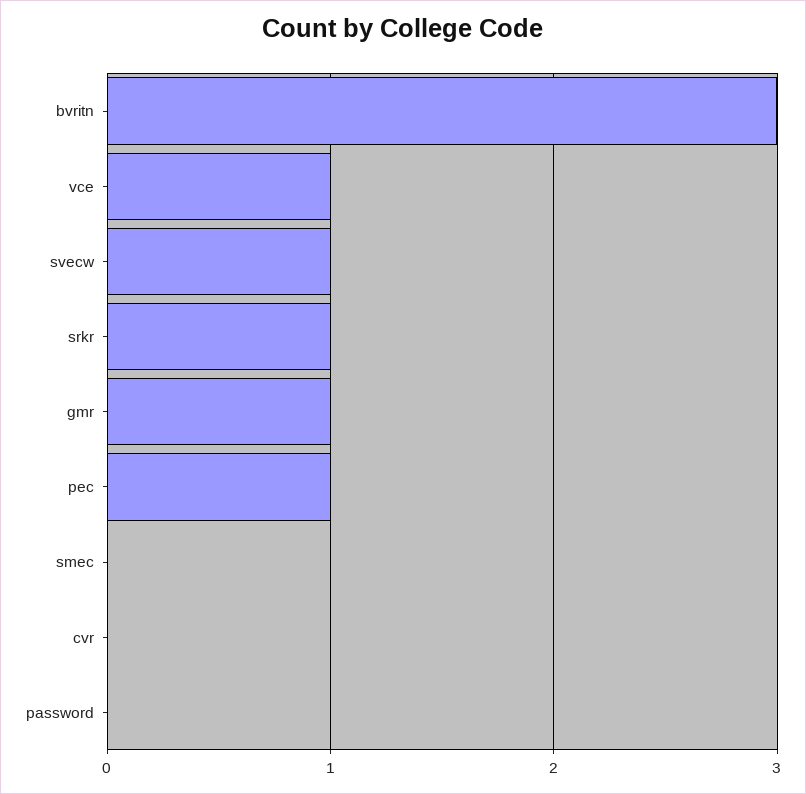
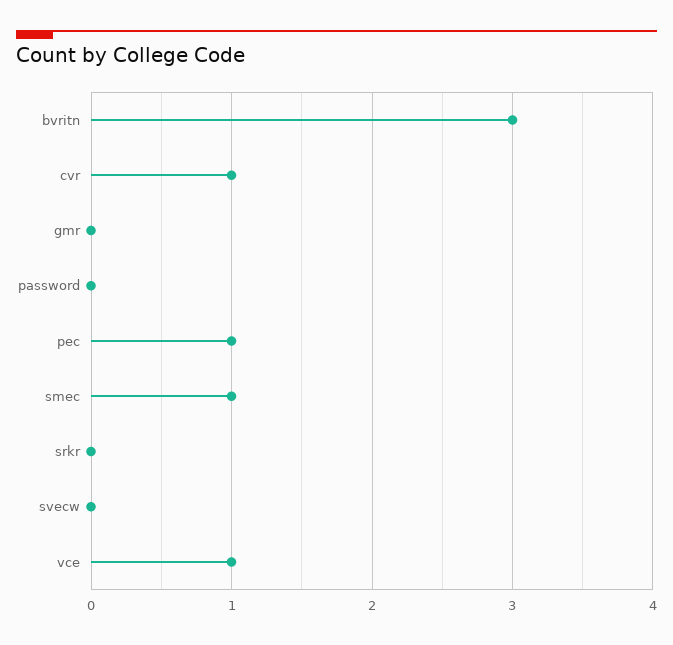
svecw: 1 -> 0
srkr: 1 -> 0
gmr: 1 -> 0
smec: 0 -> 1
cvr: 0 -> 1

